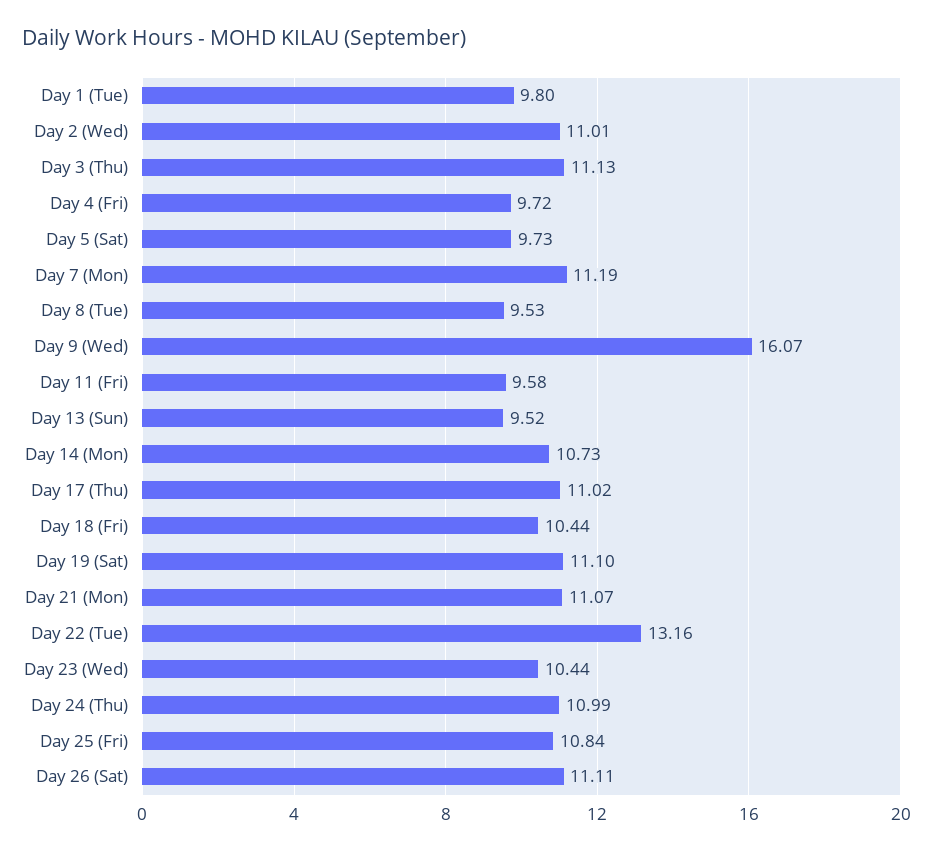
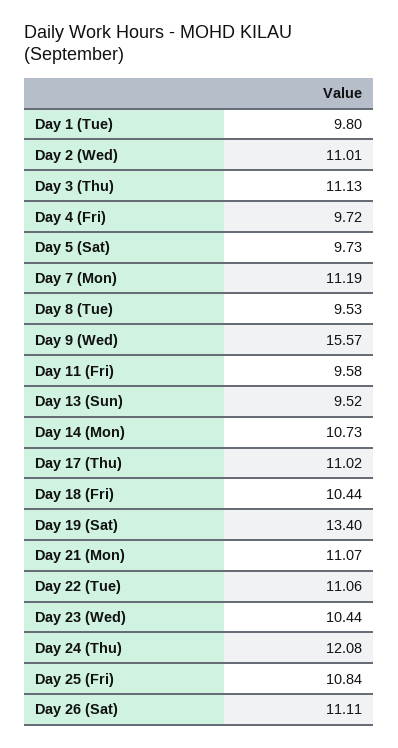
Day 9 (Wed): 16.07 -> 15.57
Day 19 (Sat): 11.1 -> 13.4
Day 22 (Tue): 13.16 -> 11.06
Day 24 (Thu): 10.99 -> 12.08

